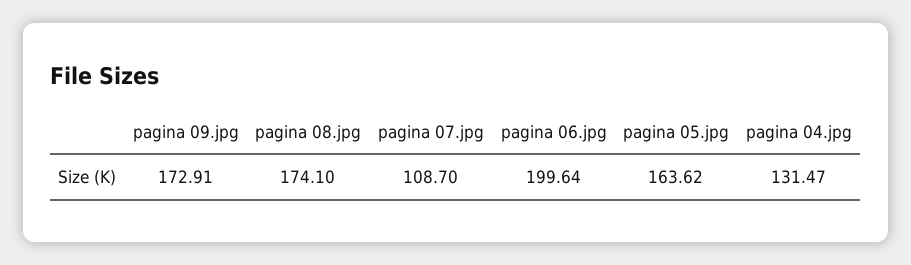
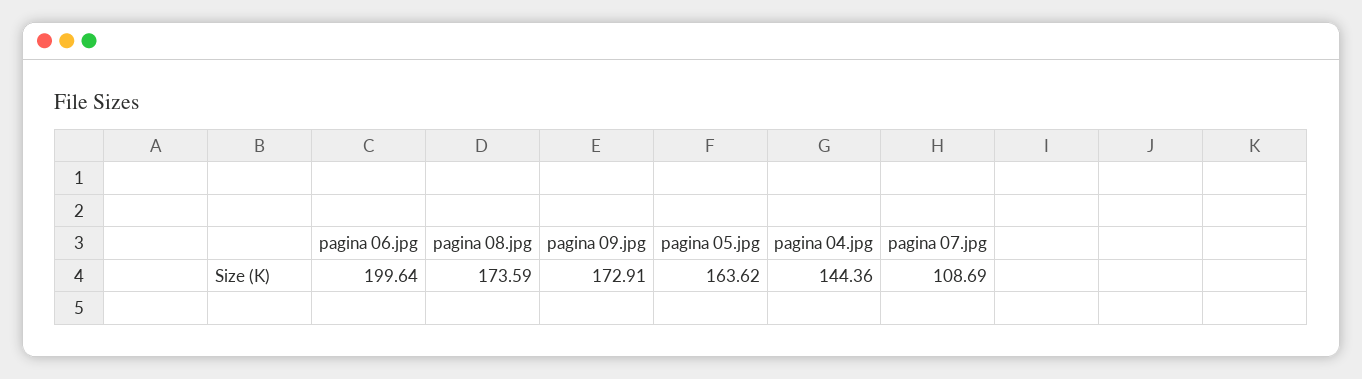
pagina 08.jpg: 174.1 -> 173.59
pagina 07.jpg: 108.7 -> 108.69
pagina 04.jpg: 131.47 -> 144.36

